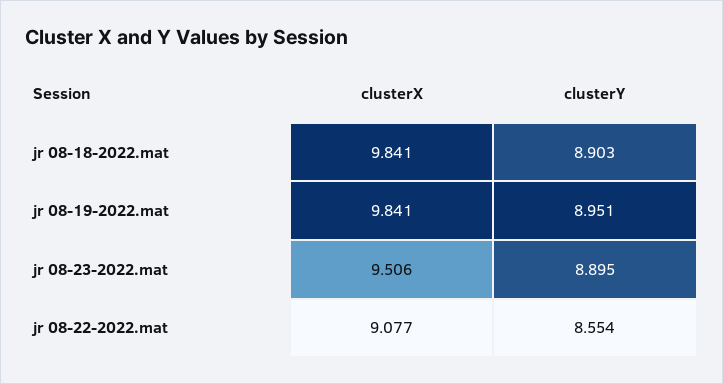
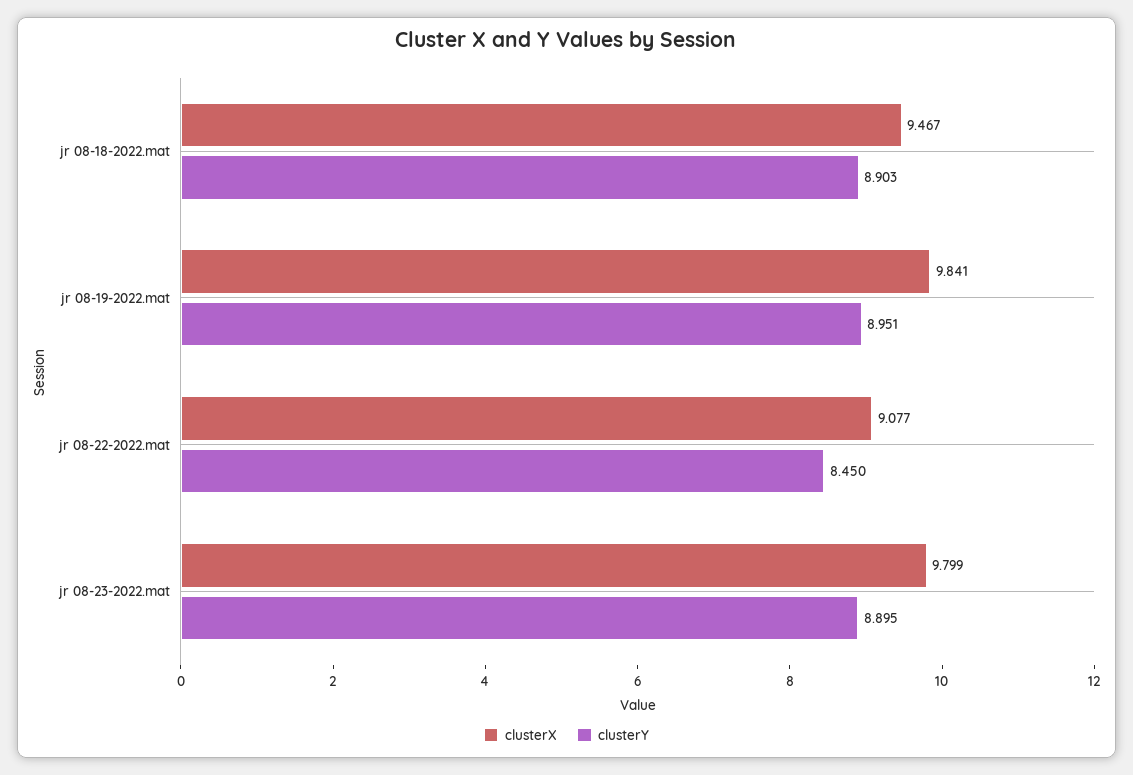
clusterX, jr 08-18-2022.mat: 9.841 -> 9.467
clusterX, jr 08-23-2022.mat: 9.506 -> 9.799
clusterY, jr 08-22-2022.mat: 8.554 -> 8.45

